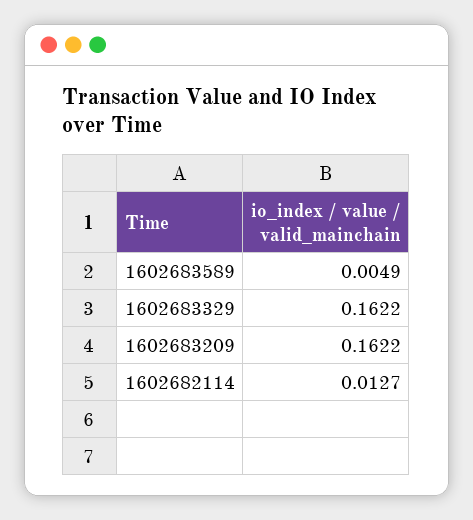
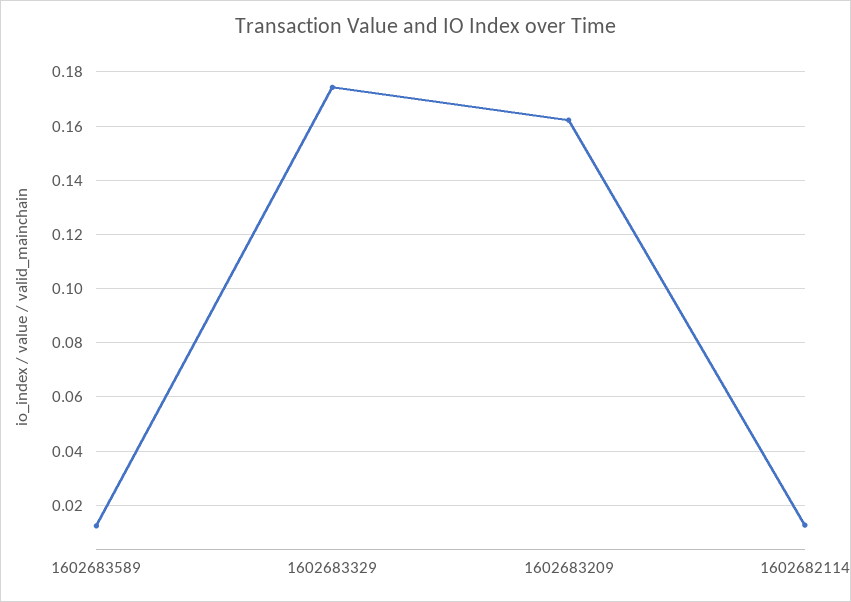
1602683589: 0.0049 -> 0.0125
1602683329: 0.1622 -> 0.175

